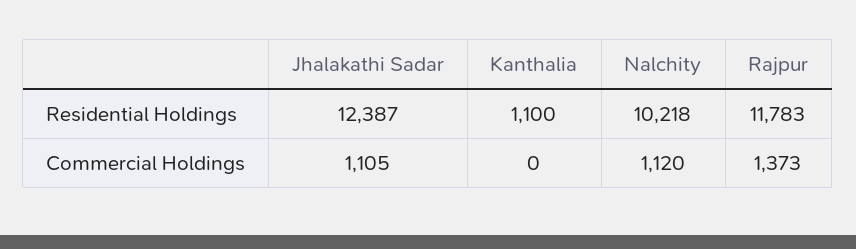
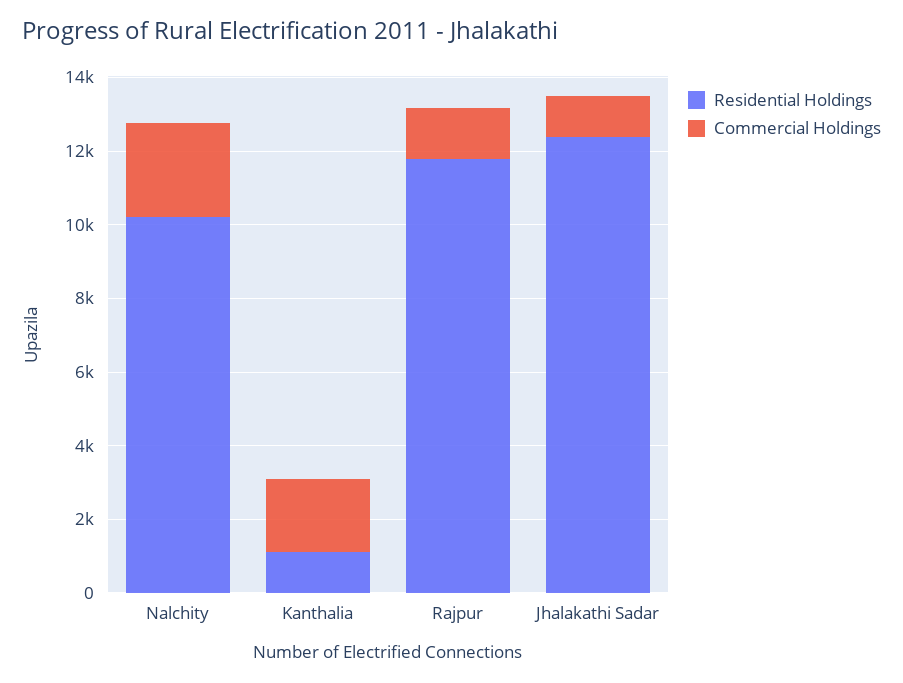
Commercial Holdings, Kanthalia: 0 -> 2000
Commercial Holdings, Nalchity: 1120 -> 2500

